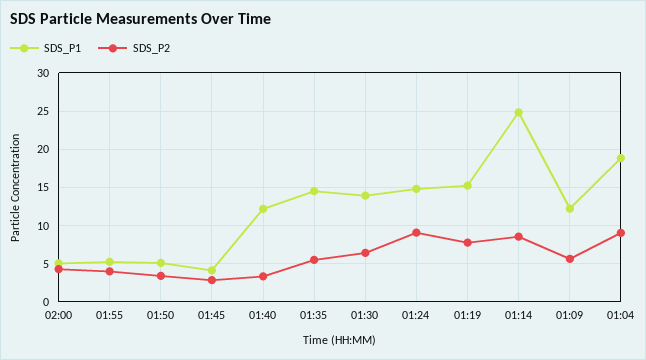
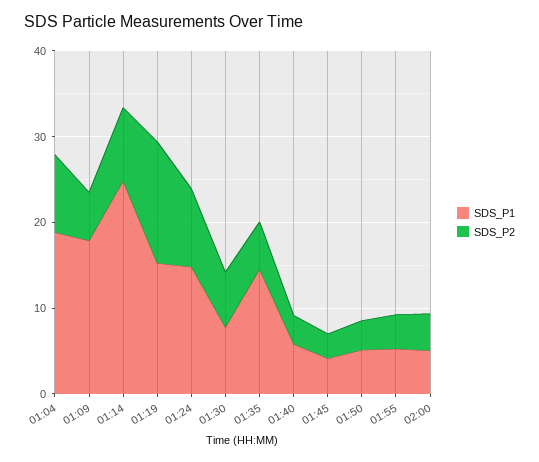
SDS_P1, 01:40: 12 -> 6
SDS_P1, 01:30: 14 -> 8
SDS_P2, 01:19: 8 -> 14
SDS_P1, 01:09: 12 -> 18

